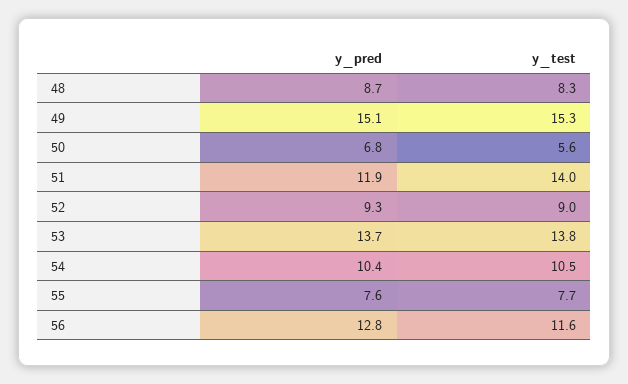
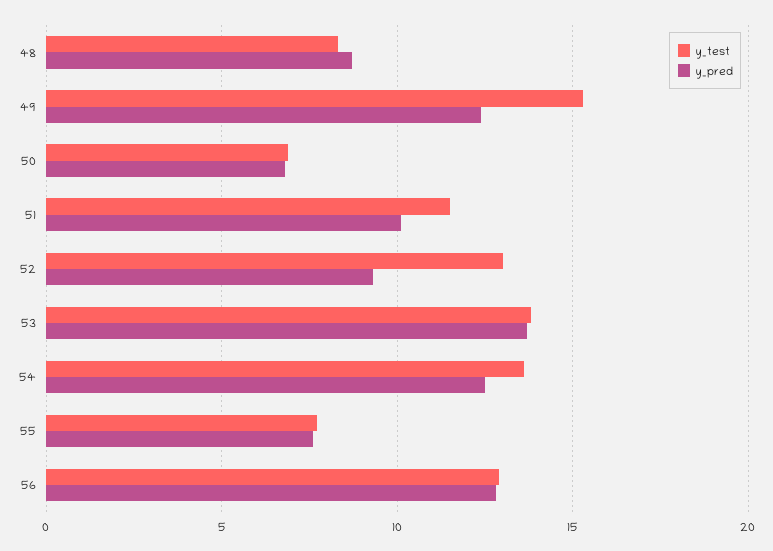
y_pred, 49: 15.1 -> 12.5
y_test, 50: 5.6 -> 7
y_pred, 51: 11.9 -> 10
y_test, 51: 14 -> 11.5
y_test, 52: 9 -> 13
y_pred, 54: 10.4 -> 12.5
y_test, 54: 10.5 -> 13.5
y_test, 56: 11.6 -> 13

